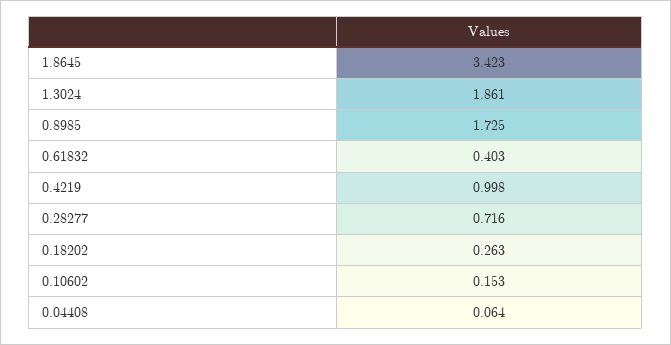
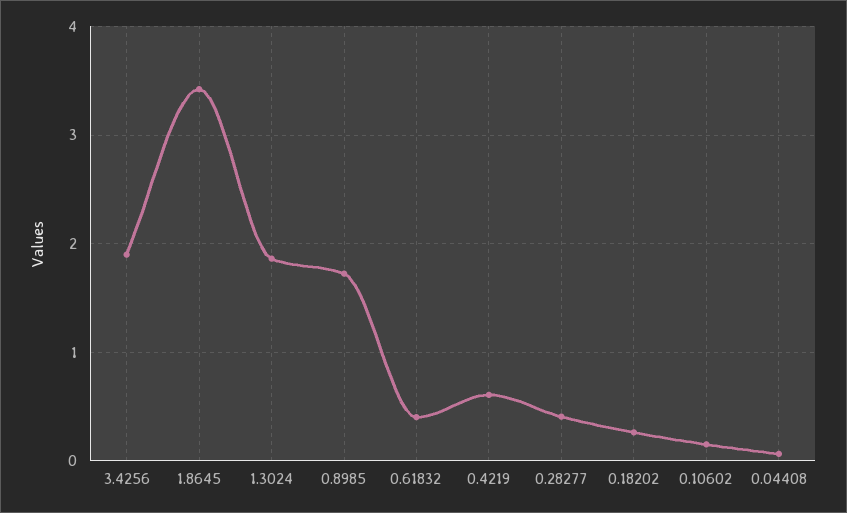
0.4219: 0.998 -> 0.6
0.28277: 0.716 -> 0.4
3.4256: none -> 1.9

